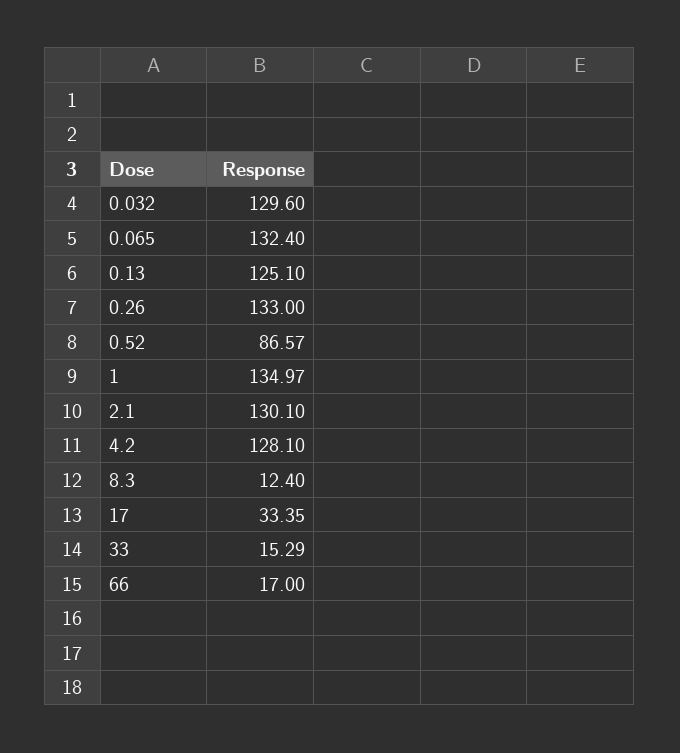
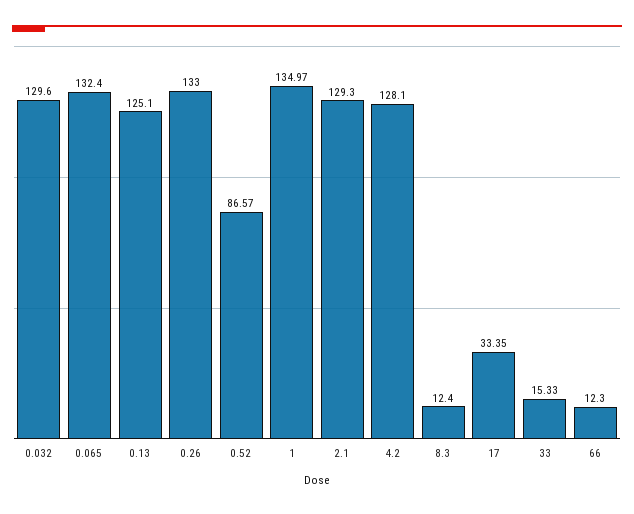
2.1: 130.1 -> 129.3
33: 15.29 -> 15.33
66: 17 -> 12.3

